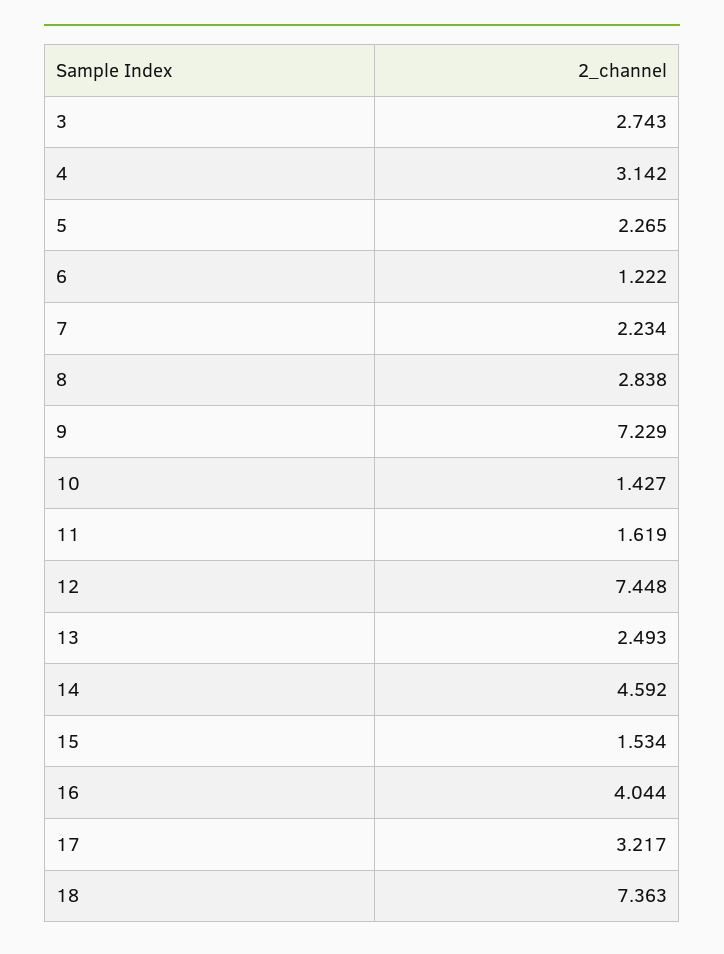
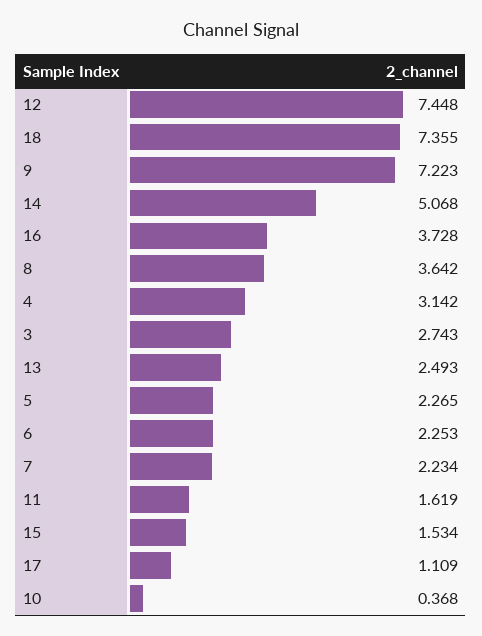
6: 1.222 -> 2.253
8: 2.838 -> 3.642
9: 7.229 -> 7.223
10: 1.427 -> 0.368
14: 4.592 -> 5.068
16: 4.044 -> 3.728
17: 3.217 -> 1.109
18: 7.363 -> 7.355

